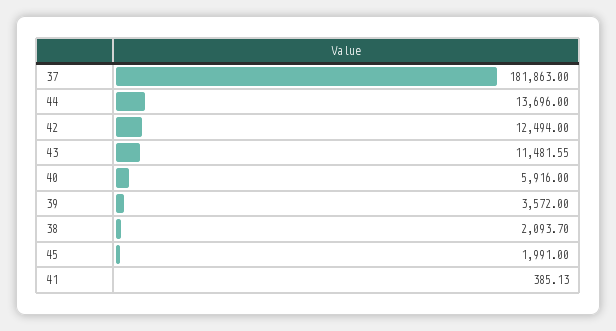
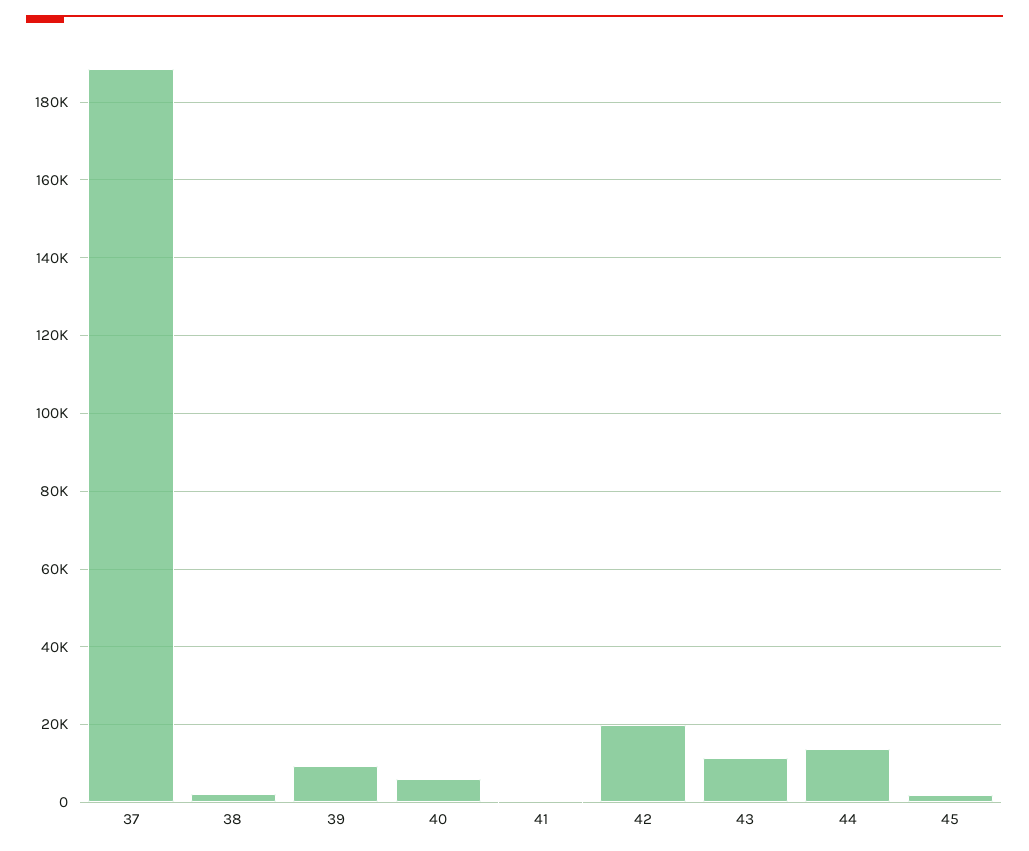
37: 181863 -> 188000
42: 12494 -> 20000
39: 3572 -> 10000

